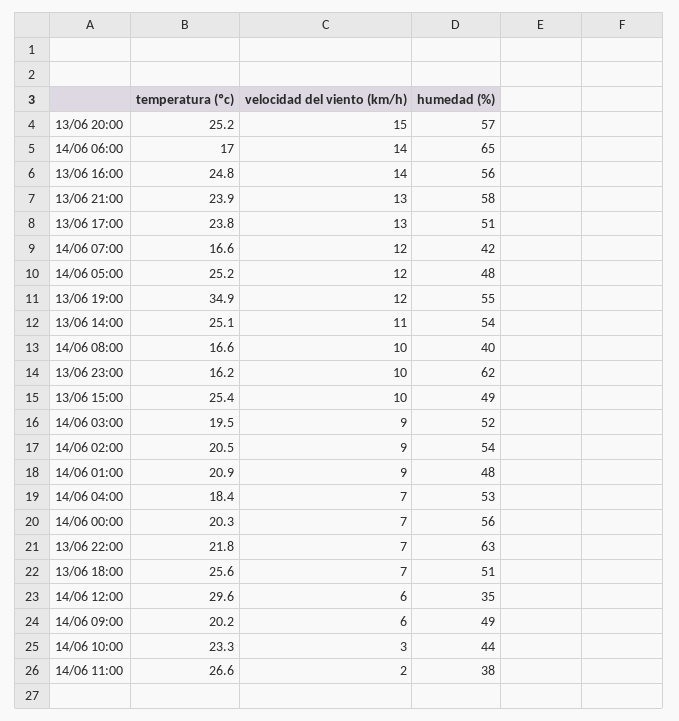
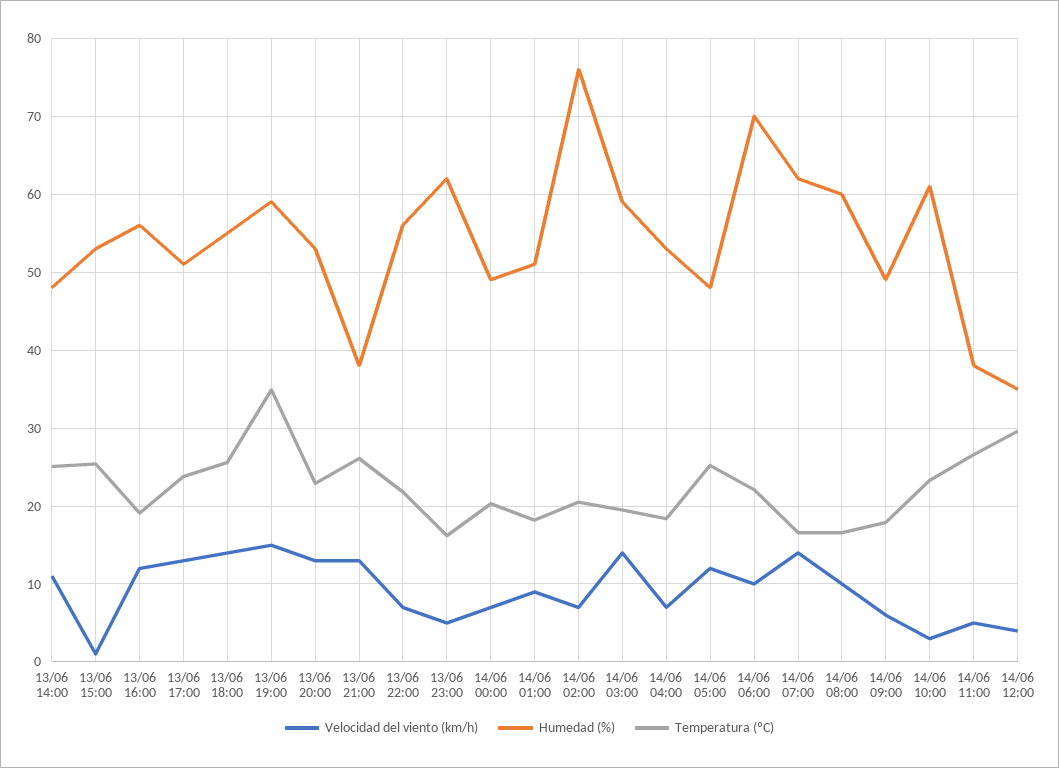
temperatura (ºc), 13/06 20:00: 25.2 -> 23
velocidad del viento (km/h), 13/06 20:00: 15 -> 13
humedad (%), 13/06 20:00: 57 -> 53
temperatura (ºc), 14/06 06:00: 17 -> 22
velocidad del viento (km/h), 14/06 06:00: 14 -> 10
humedad (%), 14/06 06:00: 65 -> 70
temperatura (ºc), 13/06 16:00: 24.8 -> 19
velocidad del viento (km/h), 13/06 16:00: 14 -> 12
temperatura (ºc), 13/06 21:00: 23.9 -> 26
humedad (%), 13/06 21:00: 58 -> 38
velocidad del viento (km/h), 14/06 07:00: 12 -> 14
humedad (%), 14/06 07:00: 42 -> 62
velocidad del viento (km/h), 13/06 19:00: 12 -> 15
humedad (%), 13/06 19:00: 55 -> 59
humedad (%), 13/06 14:00: 54 -> 48
humedad (%), 14/06 08:00: 40 -> 60
velocidad del viento (km/h), 13/06 23:00: 10 -> 5
velocidad del viento (km/h), 13/06 15:00: 10 -> 1
humedad (%), 13/06 15:00: 49 -> 53
velocidad del viento (km/h), 14/06 03:00: 9 -> 14
humedad (%), 14/06 03:00: 52 -> 59
velocidad del viento (km/h), 14/06 02:00: 9 -> 7
humedad (%), 14/06 02:00: 54 -> 76
temperatura (ºc), 14/06 01:00: 20.9 -> 18
humedad (%), 14/06 01:00: 48 -> 51
humedad (%), 14/06 00:00: 56 -> 49
humedad (%), 13/06 22:00: 63 -> 56
velocidad del viento (km/h), 13/06 18:00: 7 -> 14
humedad (%), 13/06 18:00: 51 -> 55
velocidad del viento (km/h), 14/06 12:00: 6 -> 4
temperatura (ºc), 14/06 09:00: 20.2 -> 18
humedad (%), 14/06 10:00: 44 -> 61
velocidad del viento (km/h), 14/06 11:00: 2 -> 5

